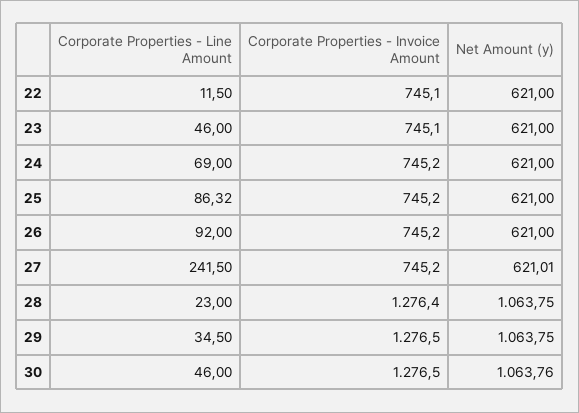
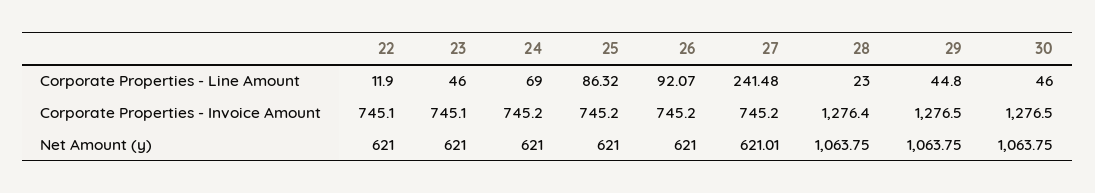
Corporate Properties - Line Amount, 22: 11.5 -> 11.9
Corporate Properties - Line Amount, 26: 92 -> 92.07
Corporate Properties - Line Amount, 27: 241.5 -> 241.48
Corporate Properties - Line Amount, 29: 34.5 -> 44.8
Net Amount (y), 30: 1063.76 -> 1063.75

